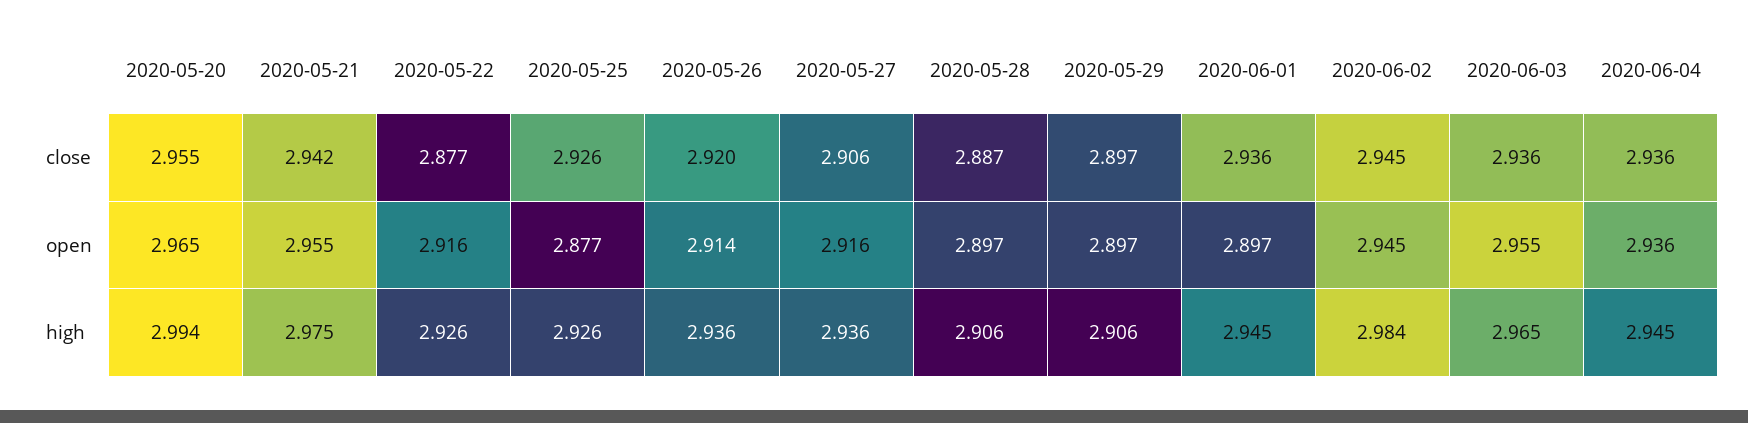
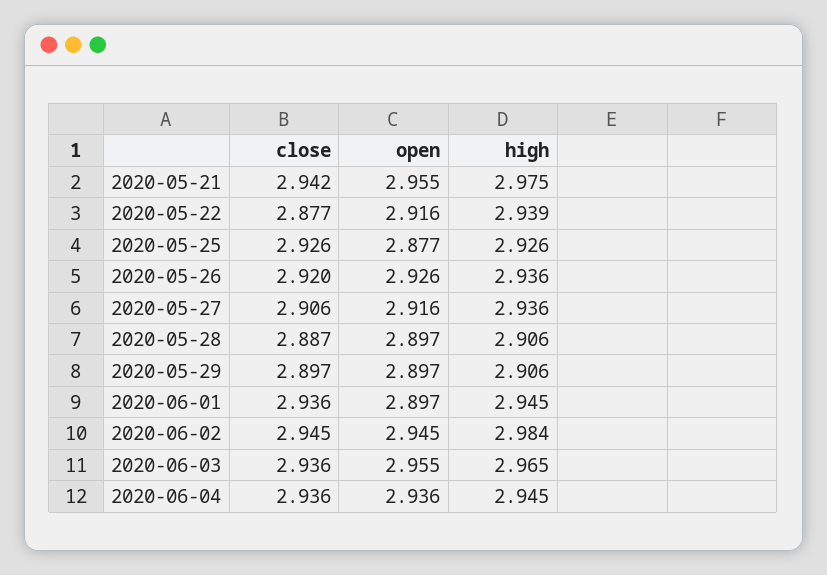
2020-05-20, close: 2.955 -> none
2020-05-20, open: 2.965 -> none
2020-05-26, open: 2.914 -> 2.926
2020-05-20, high: 2.994 -> none
2020-05-22, high: 2.926 -> 2.939

